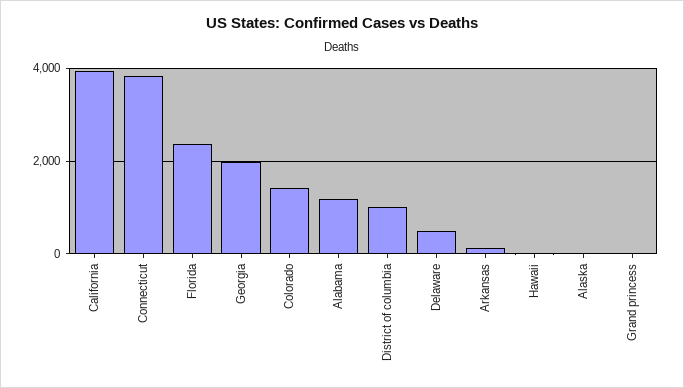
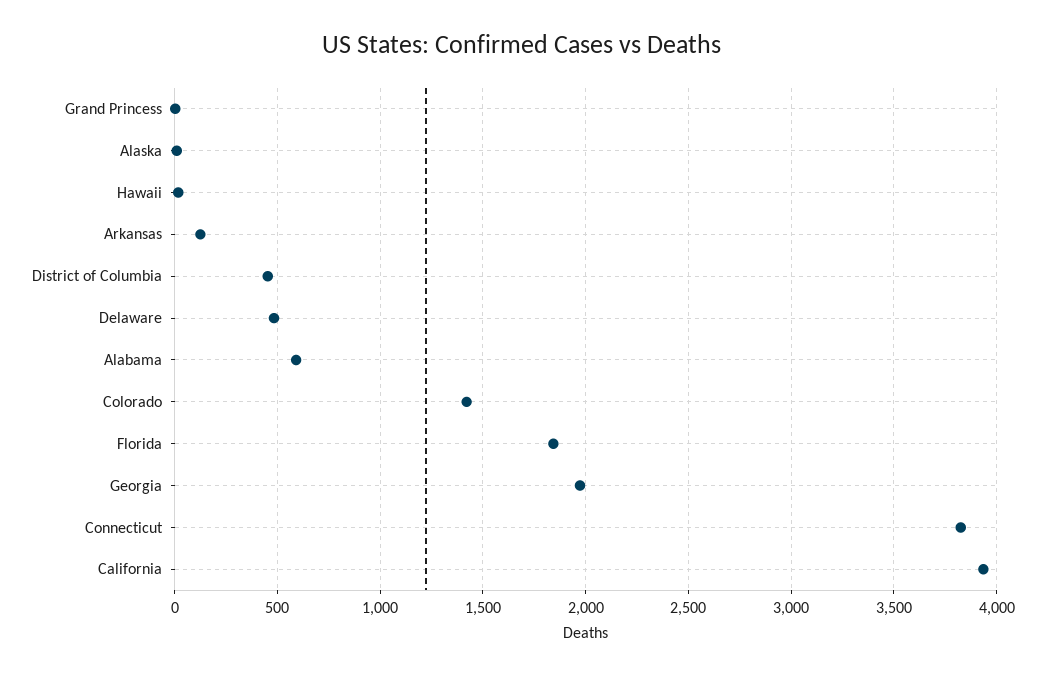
Florida: 2400 -> 1850
Alabama: 1200 -> 600
District of columbia: 1000 -> 450

